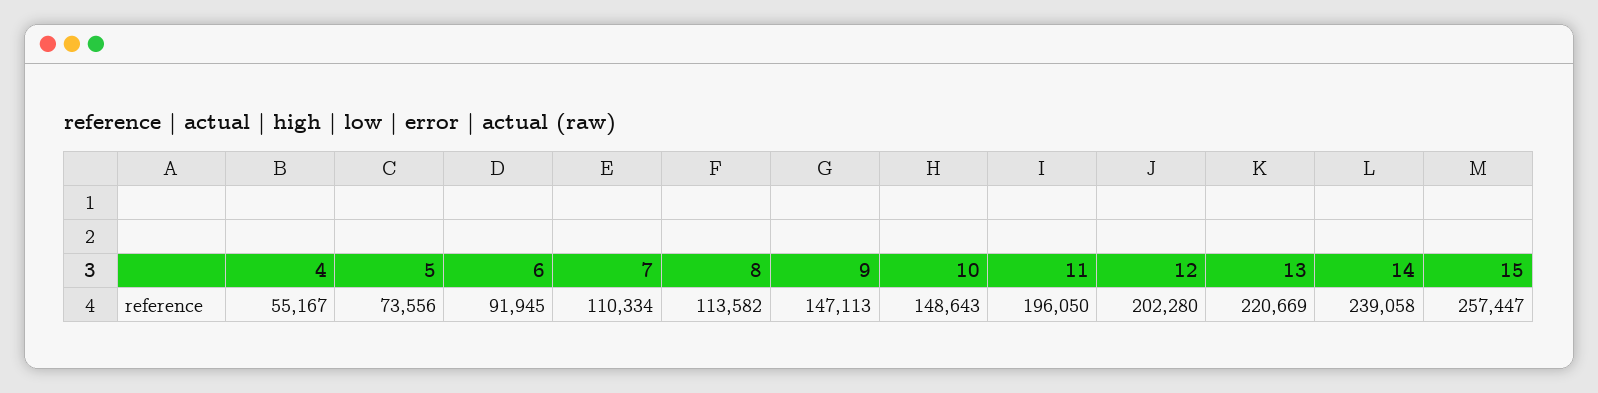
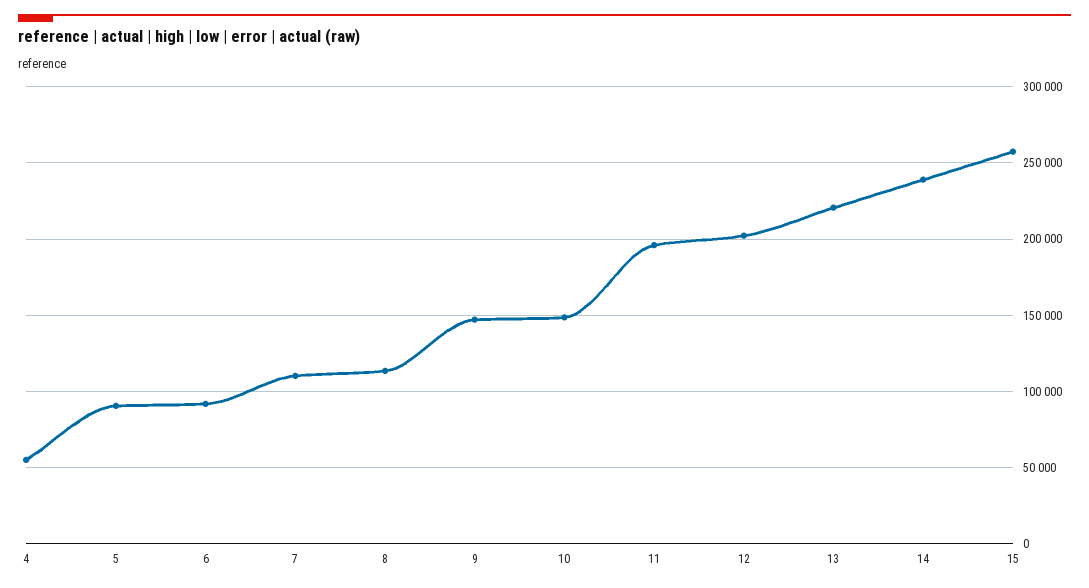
5: 73556 -> 90000

